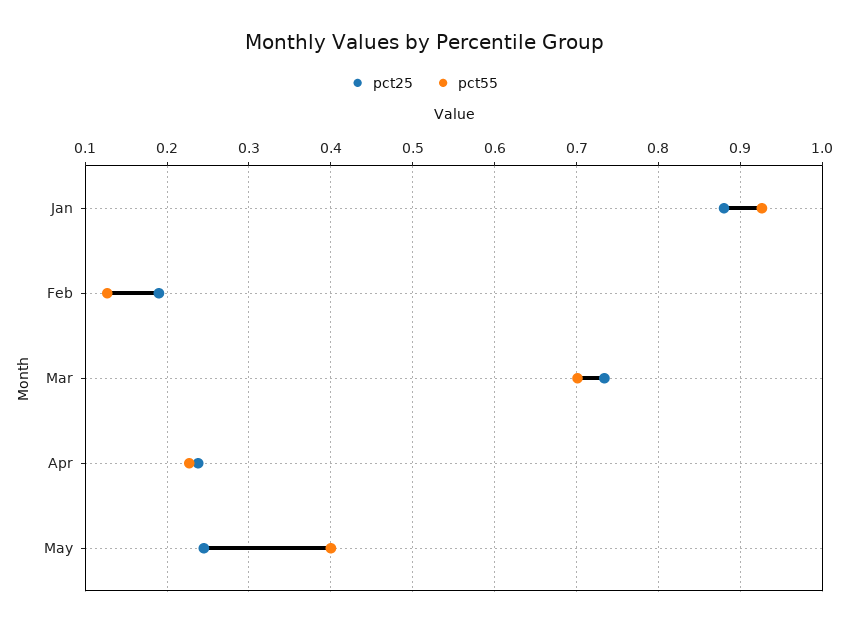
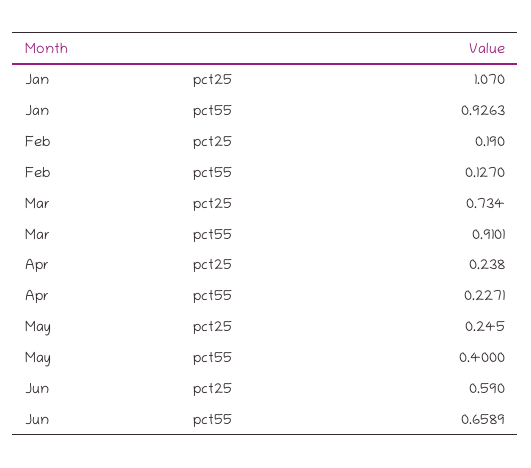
pct25, Jan: 0.88 -> 1.07
pct55, Mar: 0.7 -> 0.9101
pct25, Jun: none -> 0.59
pct55, Jun: none -> 0.6589

